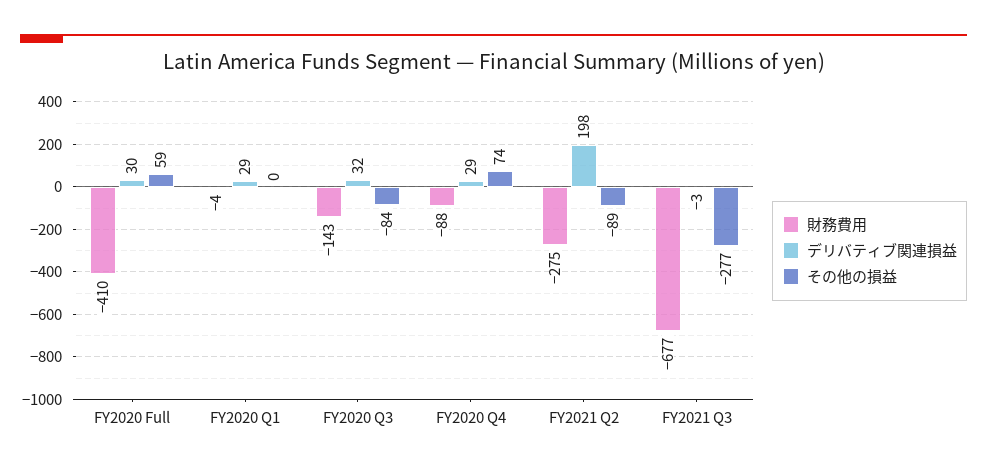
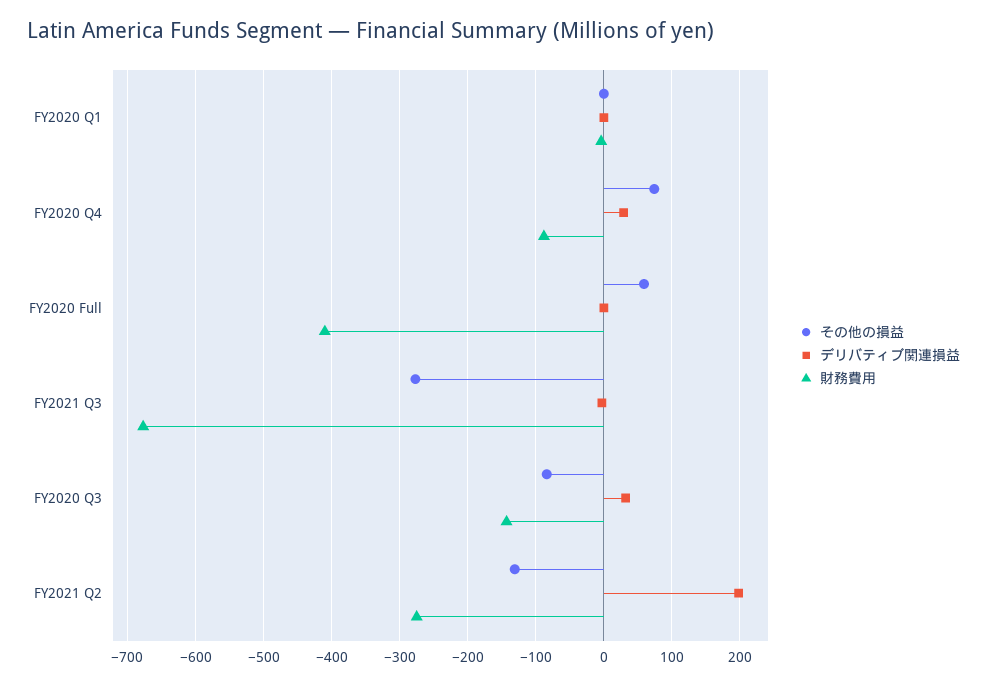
デリバティブ関連損益, FY2020 Full: 30 -> 0
デリバティブ関連損益, FY2020 Q1: 29 -> 0
その他の損益, FY2021 Q2: -89 -> -130

